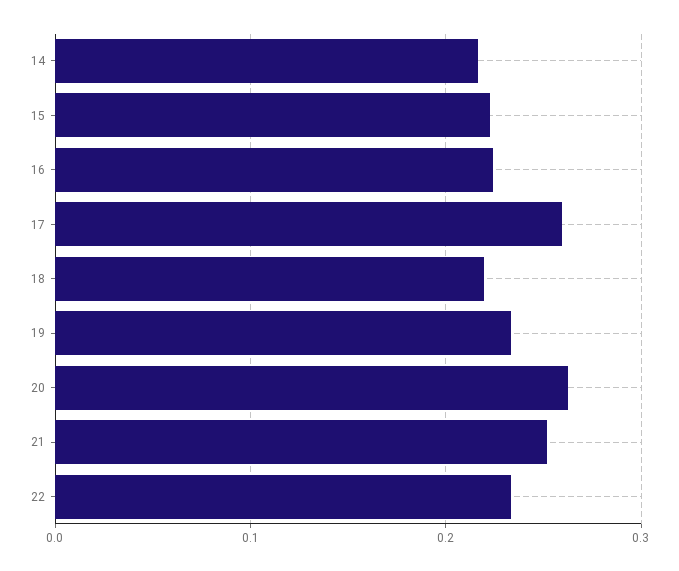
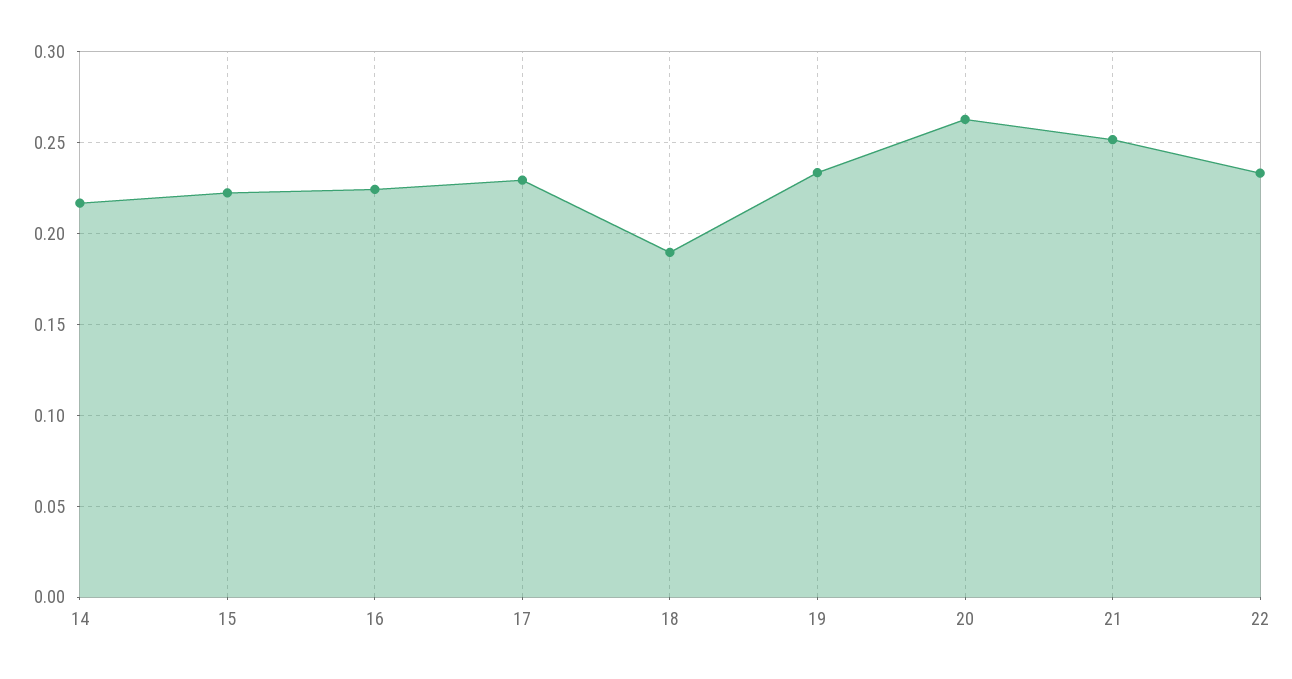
17: 0.26 -> 0.23
18: 0.22 -> 0.19

